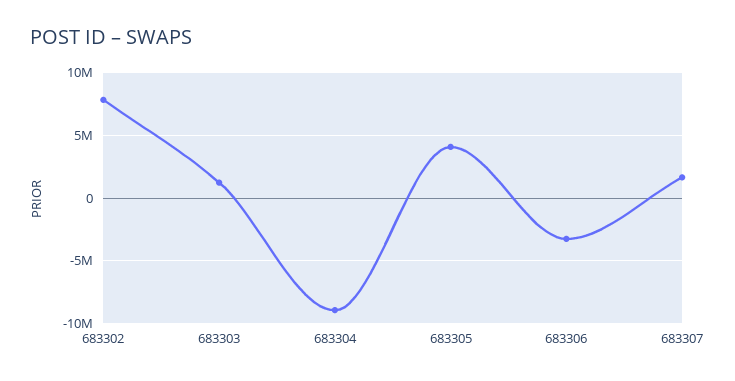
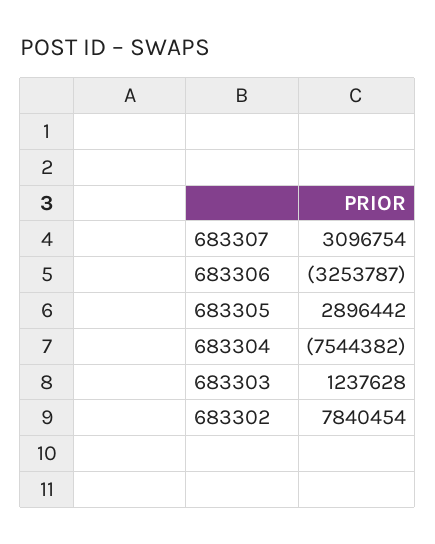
683304: -9000000 -> -7544382
683305: 4000000 -> 2896442
683307: 1500000 -> 3096754

